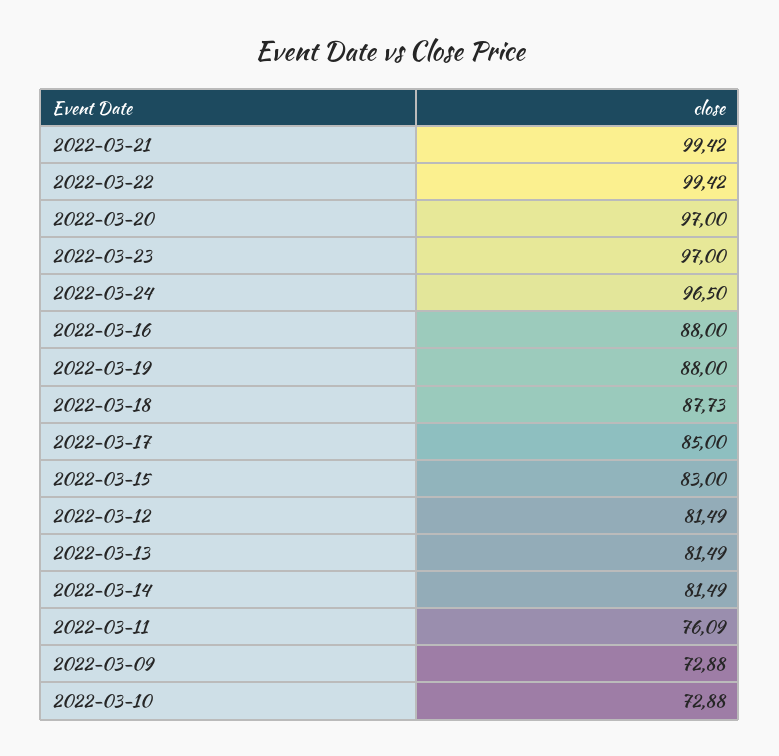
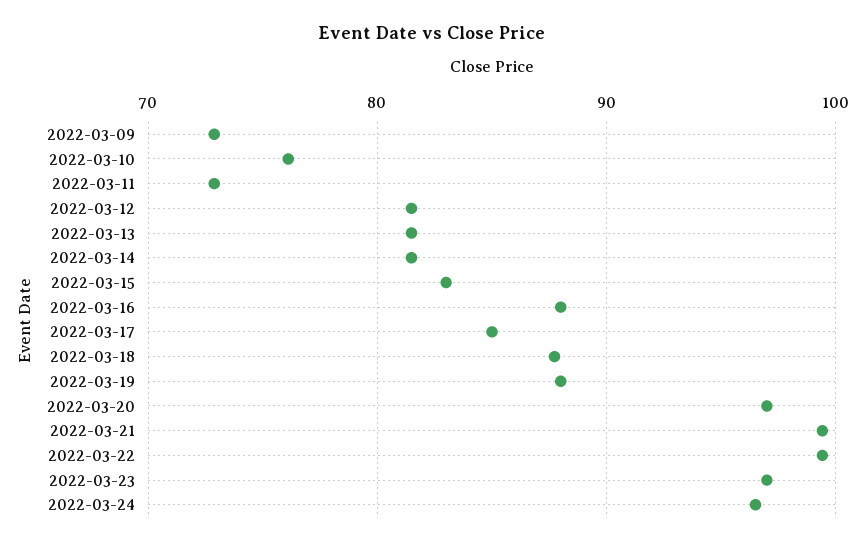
2022-03-11: 76.09 -> 73
2022-03-10: 72.88 -> 76

